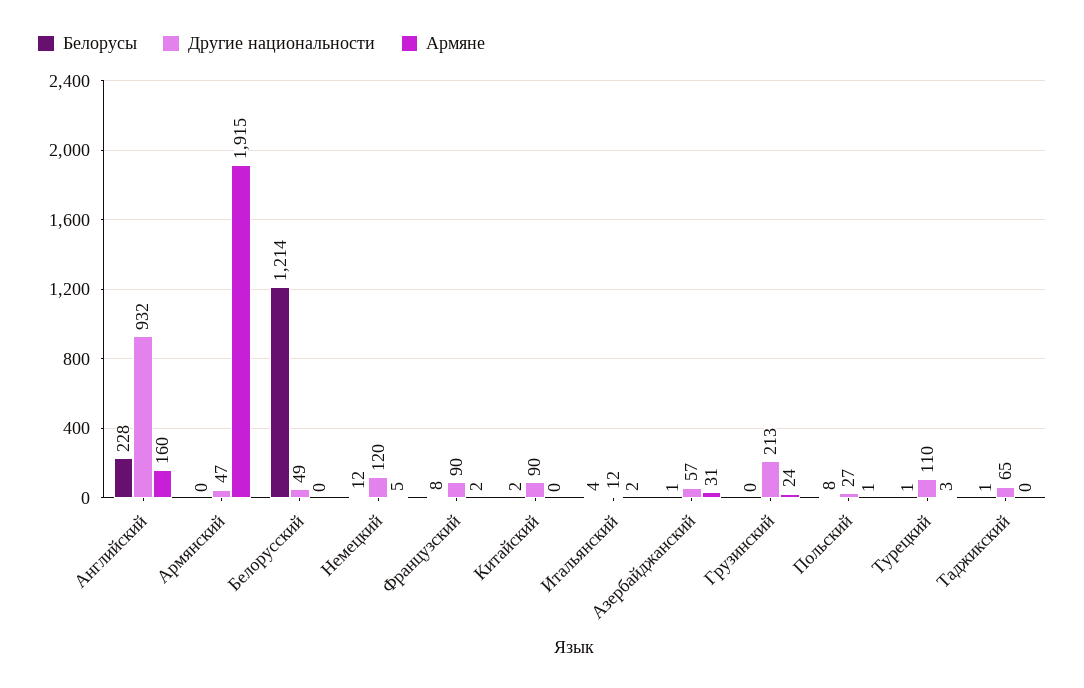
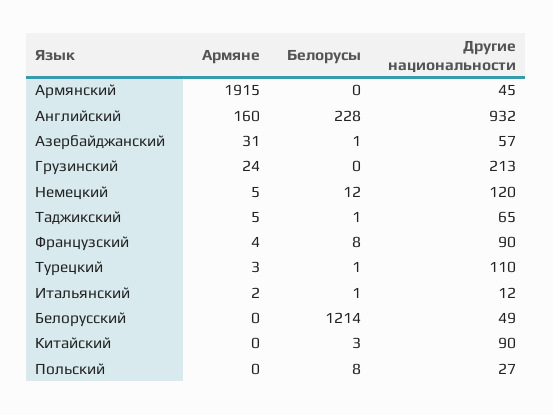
Другие национальности, Армянский: 47 -> 45
Армяне, Французский: 2 -> 4
Белорусы, Китайский: 2 -> 3
Белорусы, Итальянский: 4 -> 1
Армяне, Польский: 1 -> 0
Армяне, Таджикский: 0 -> 5

